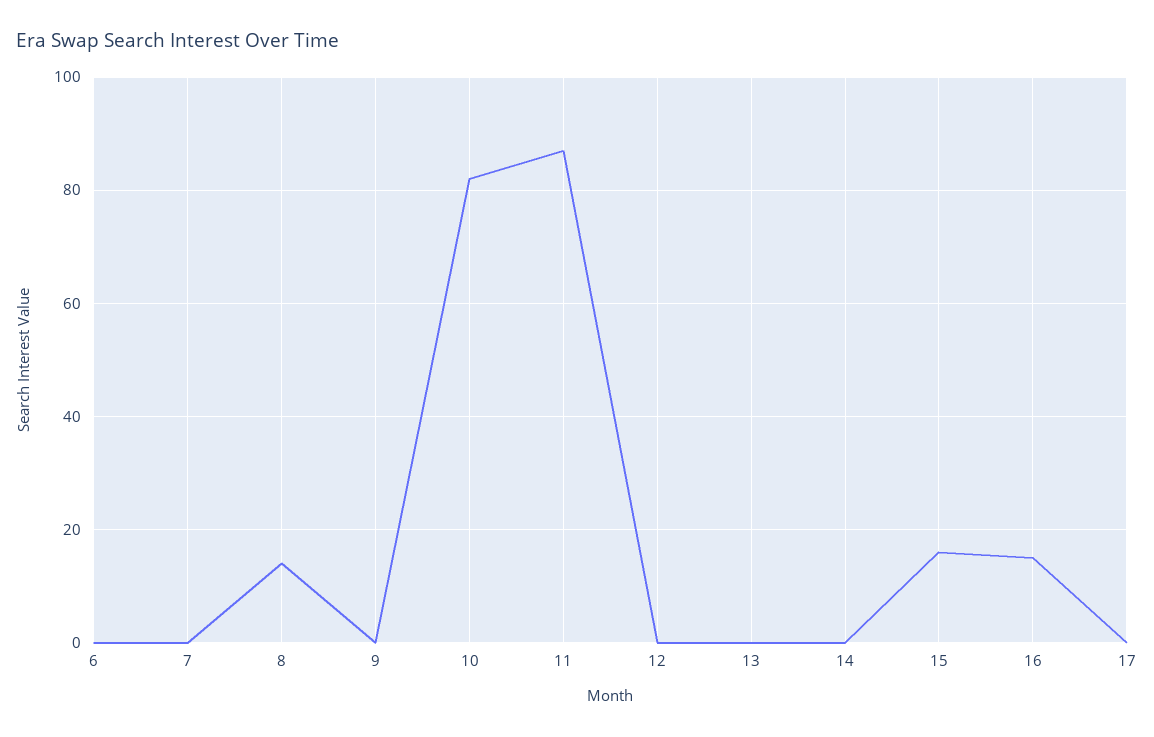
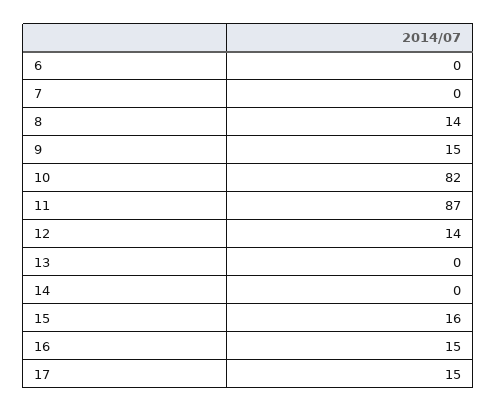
9: 0 -> 15
12: 0 -> 14
17: 0 -> 15

